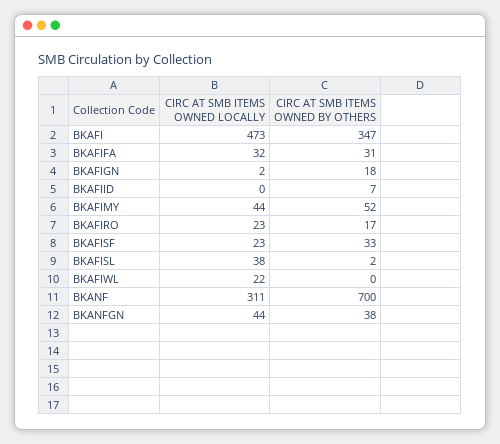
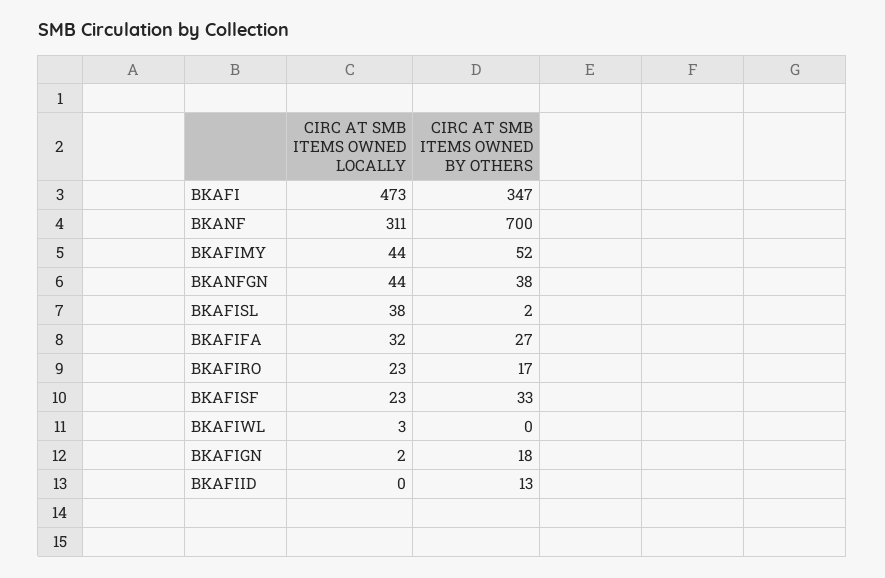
CIRC AT SMB ITEMS OWNED BY OTHERS, BKAFIFA: 31 -> 27
CIRC AT SMB ITEMS OWNED BY OTHERS, BKAFIID: 7 -> 13
CIRC AT SMB ITEMS OWNED LOCALLY, BKAFIWL: 22 -> 3

